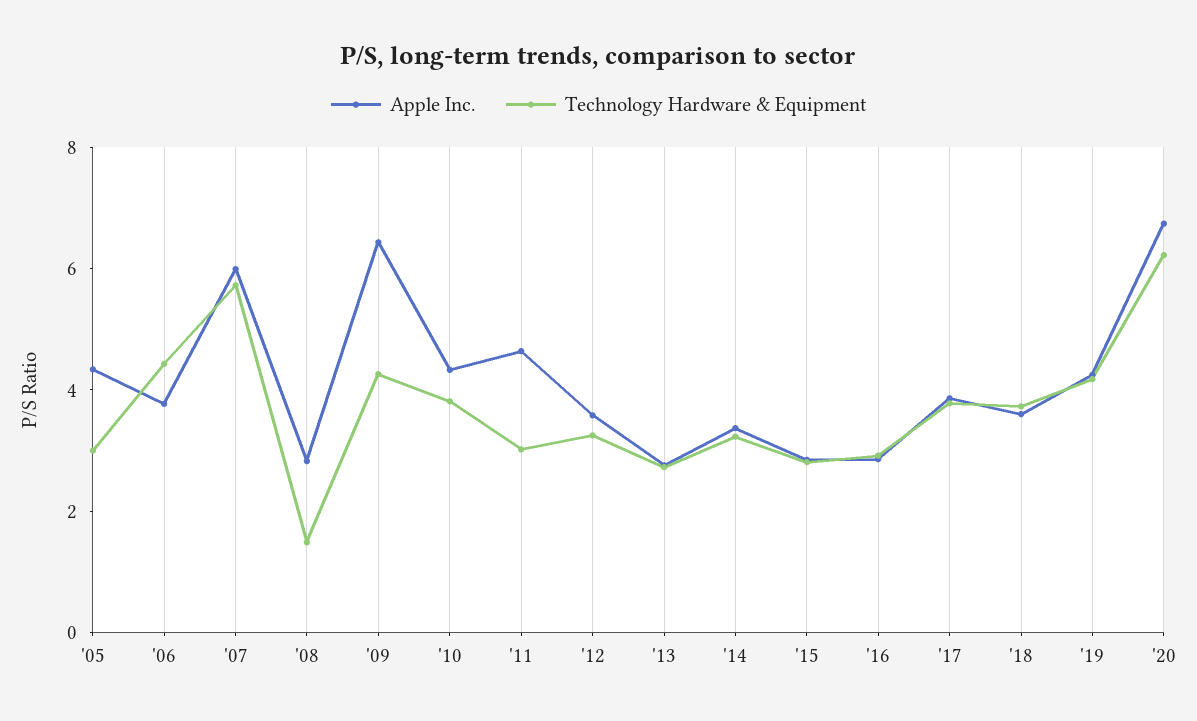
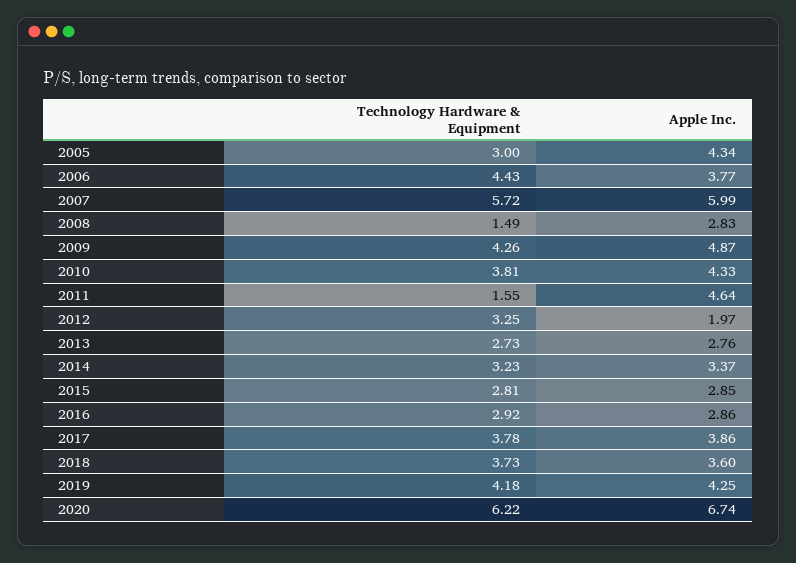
Apple Inc., '09: 6.5 -> 4.87
Technology Hardware & Equipment, '11: 3 -> 1.55
Apple Inc., '12: 3.5 -> 1.97

